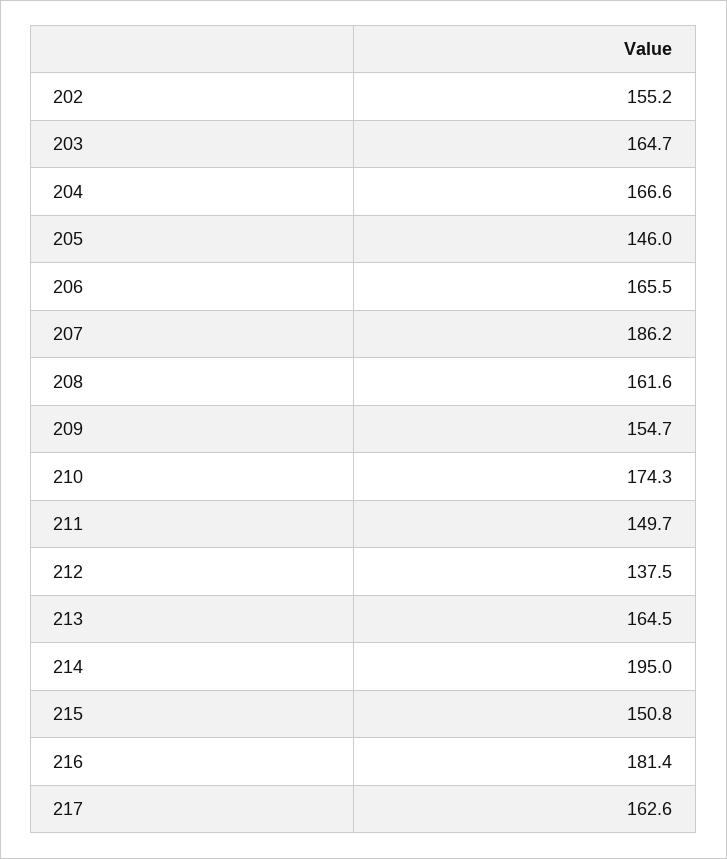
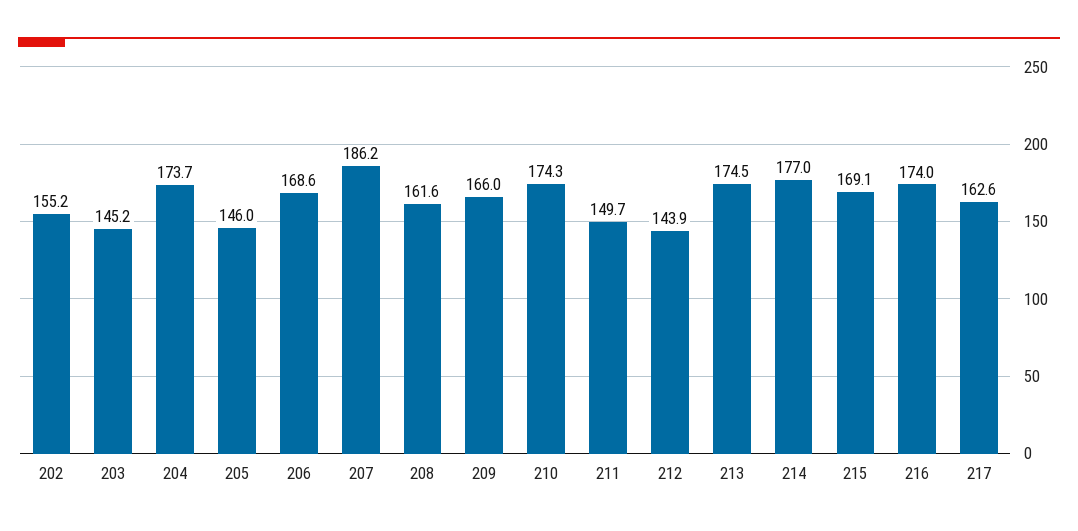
203: 164.7 -> 145.2
204: 166.6 -> 173.7
206: 165.5 -> 168.6
209: 154.7 -> 166
212: 137.5 -> 143.9
213: 164.5 -> 174.5
214: 195 -> 177
215: 150.8 -> 169.1
216: 181.4 -> 174

